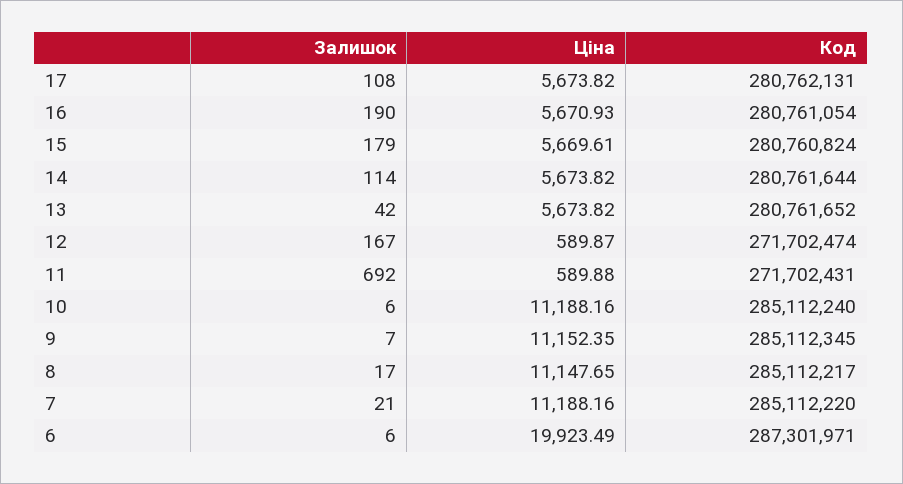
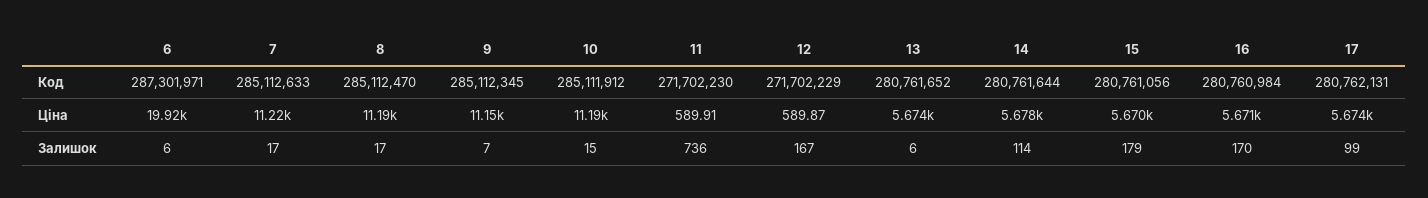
Залишок, 17: 108 -> 99
Залишок, 16: 190 -> 170
Код, 16: 280761054 -> 280760984
Код, 15: 280760824 -> 280761056
Ціна, 14: 5673.82 -> 5678
Залишок, 13: 42 -> 6
Код, 12: 271702474 -> 271702229
Залишок, 11: 692 -> 736
Ціна, 11: 589.88 -> 589.91
Код, 11: 271702431 -> 271702230
Залишок, 10: 6 -> 15
Код, 10: 285112240 -> 285111912
Ціна, 8: 11147.65 -> 11190
Код, 8: 285112217 -> 285112470
Залишок, 7: 21 -> 17
Ціна, 7: 11188.16 -> 11220
Код, 7: 285112220 -> 285112633

